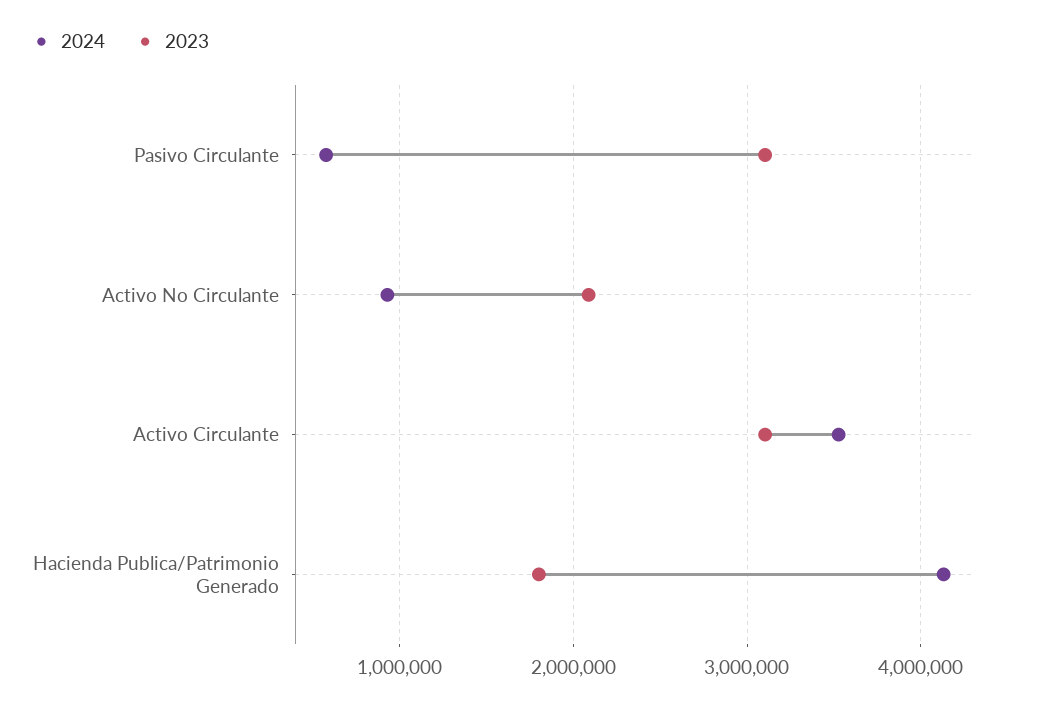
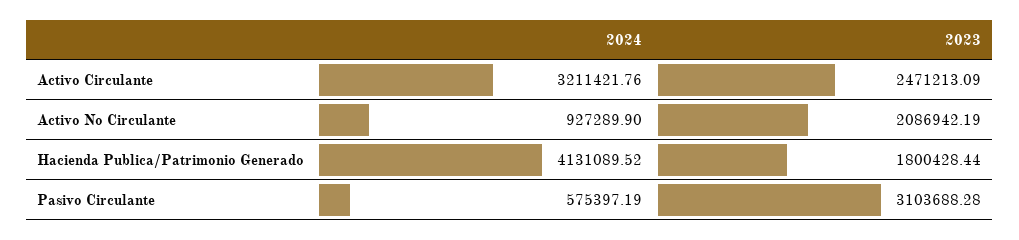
2024, Activo Circulante: 3500000 -> 3211421.76
2023, Activo Circulante: 3100000 -> 2471213.09

